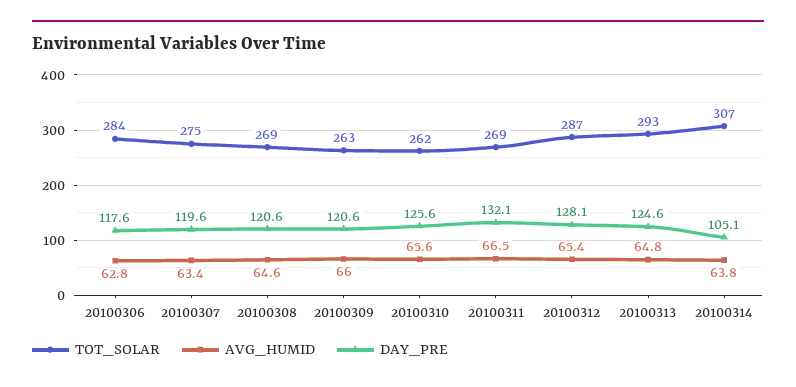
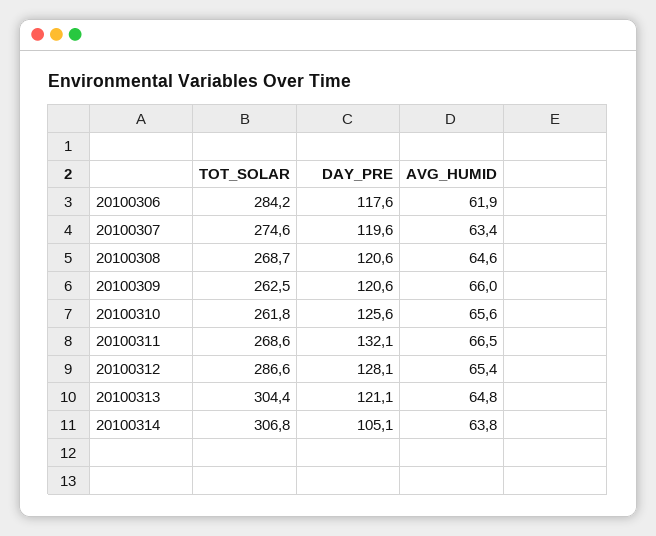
AVG_HUMID, 20100306: 62.8 -> 61.9
TOT_SOLAR, 20100313: 293 -> 304.4
DAY_PRE, 20100313: 124.6 -> 121.1

